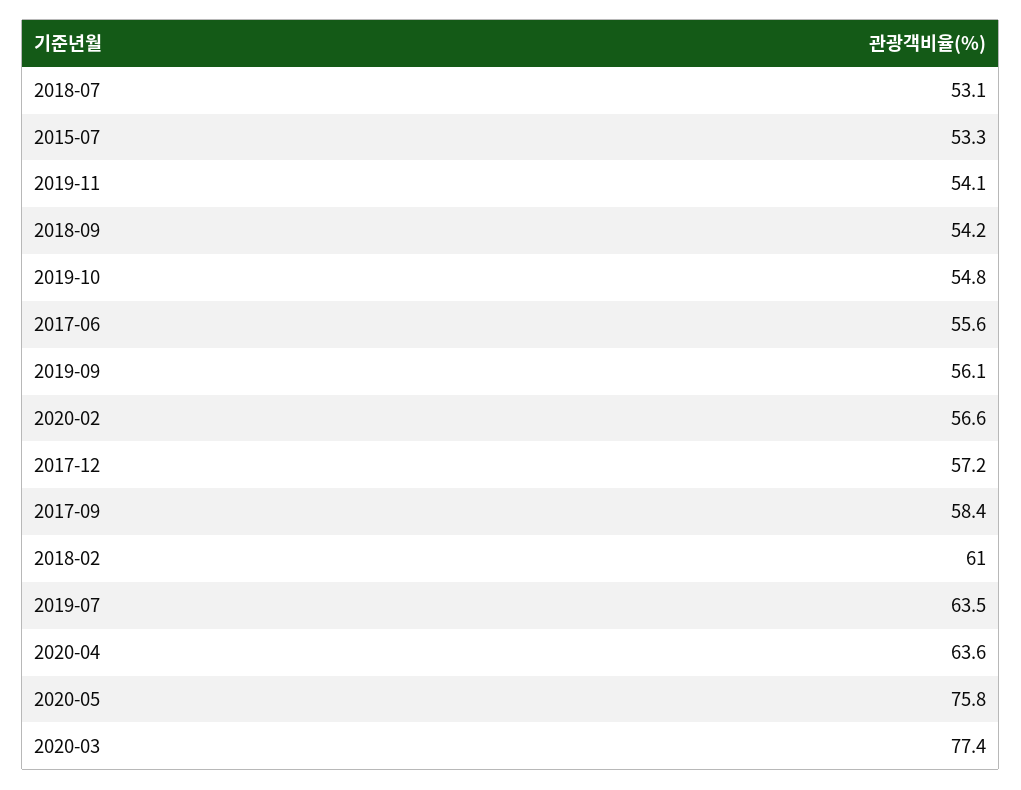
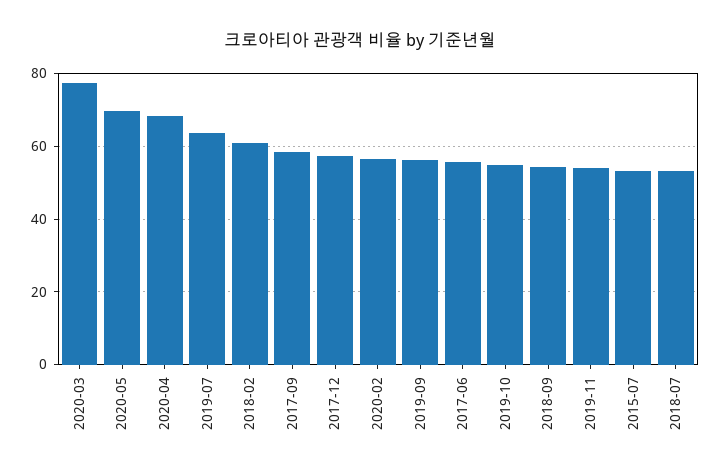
2020-04: 63.6 -> 68
2020-05: 75.8 -> 70

